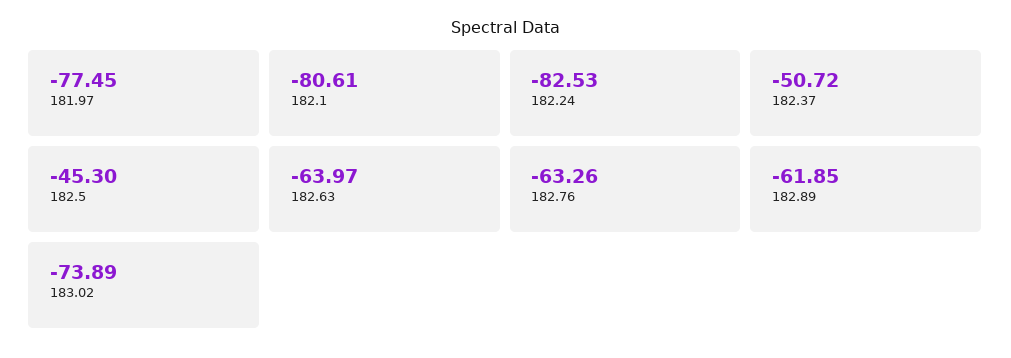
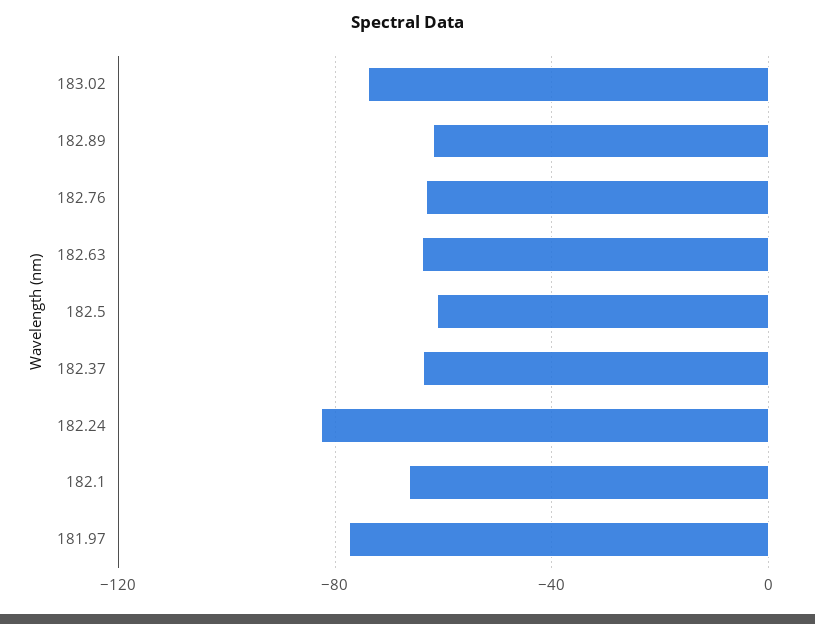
182.1: -80.61 -> -65
182.37: -50.72 -> -65
182.5: -45.3 -> -60

